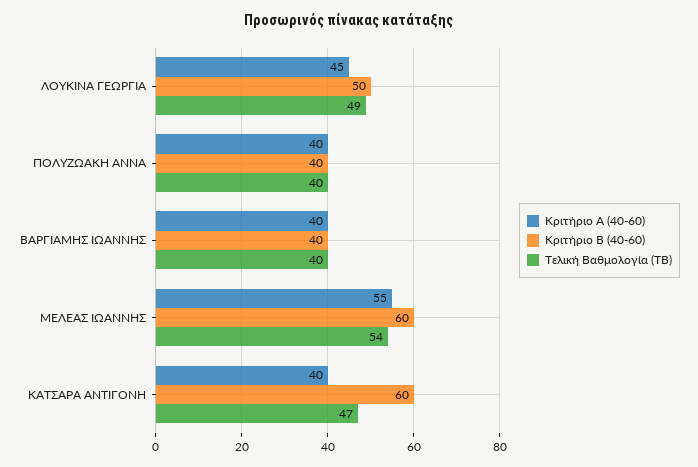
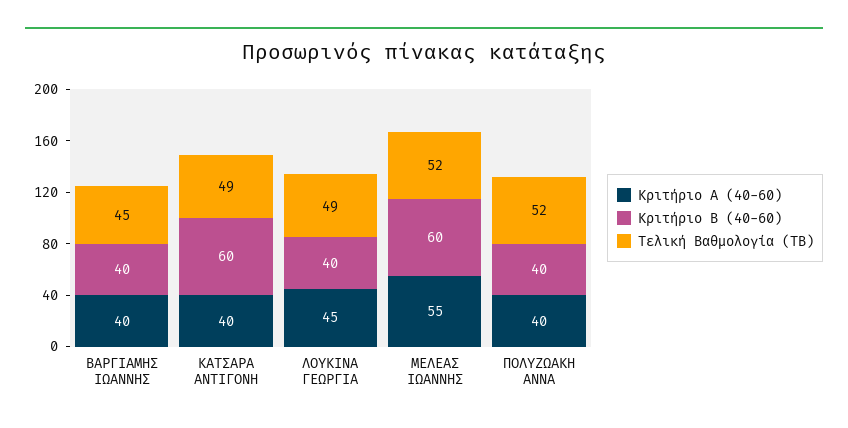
Κριτήριο Β (40-60), ΛΟΥΚΙΝΑ ΓΕΩΡΓΙΑ: 50 -> 40
Τελική Βαθμολογία (ΤΒ), ΠΟΛΥΖΩΑΚΗ ΑΝΝΑ: 40 -> 52
Τελική Βαθμολογία (ΤΒ), ΒΑΡΓΙΑΜΗΣ ΙΩΑΝΝΗΣ: 40 -> 45
Τελική Βαθμολογία (ΤΒ), ΜΕΛΕΑΣ ΙΩΑΝΝΗΣ: 54 -> 52
Τελική Βαθμολογία (ΤΒ), ΚΑΤΣΑΡΑ ΑΝΤΙΓΟΝΗ: 47 -> 49

